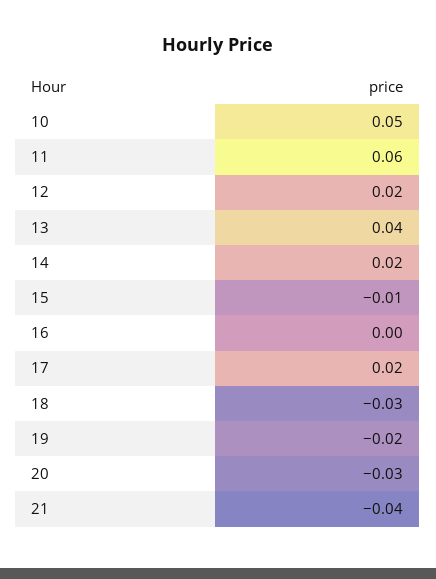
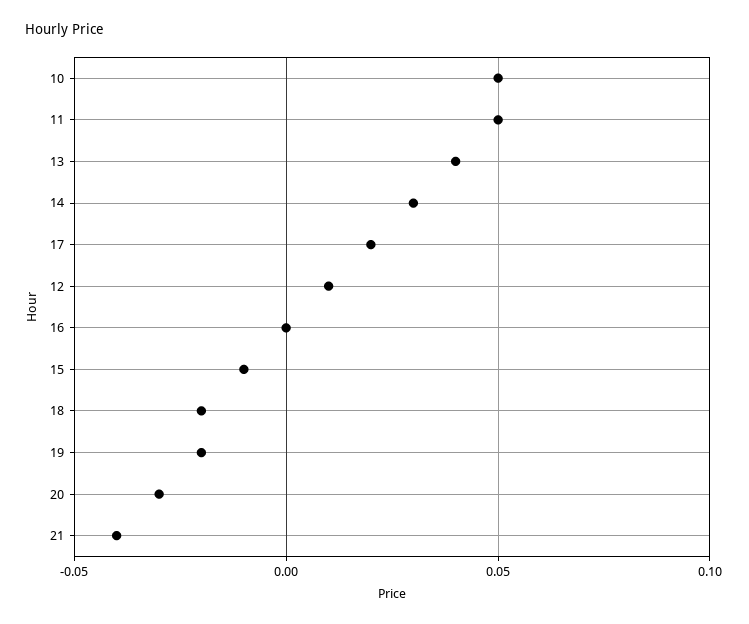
11: 0.06 -> 0.05
12: 0.02 -> 0.01
14: 0.02 -> 0.03
18: -0.03 -> -0.02

